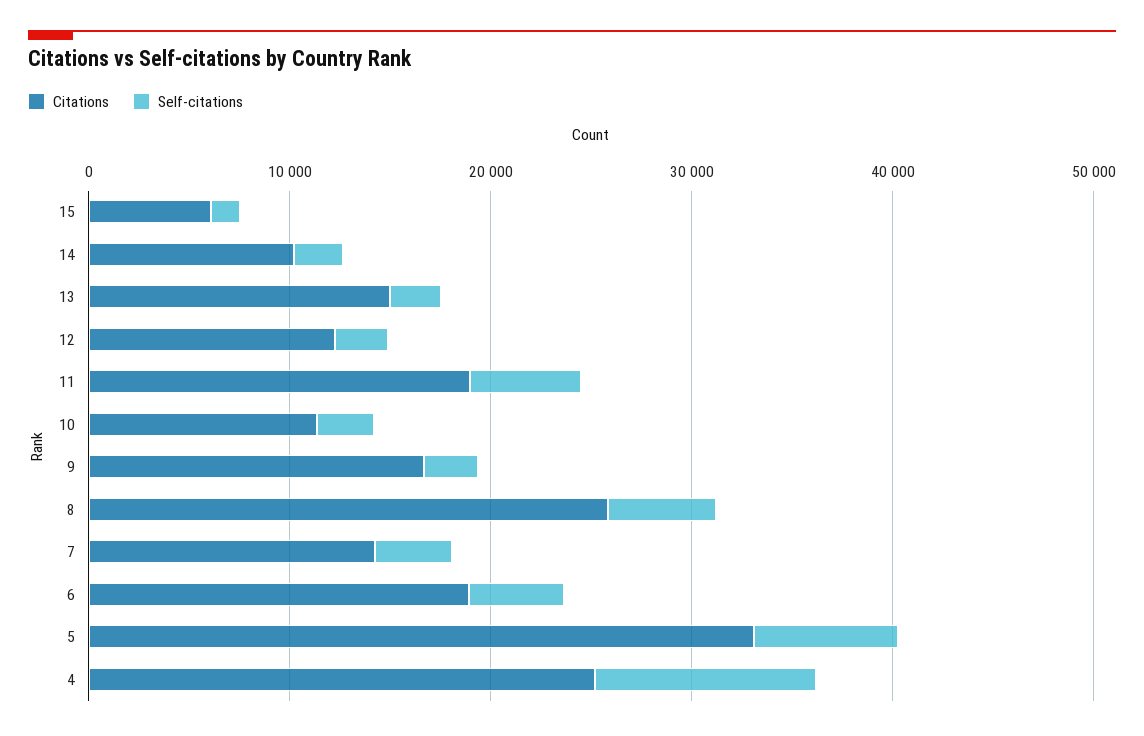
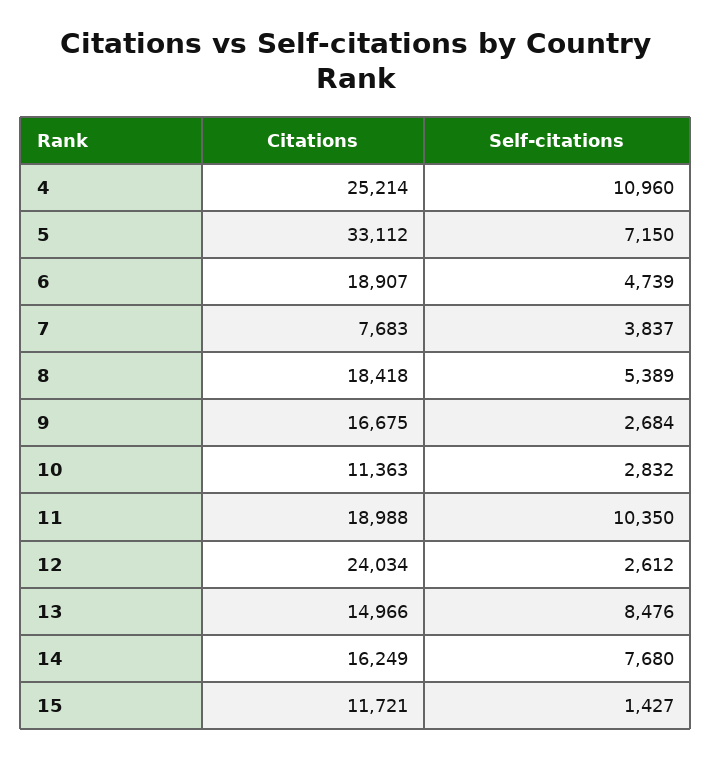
Citations, 15: 6000 -> 11721
Citations, 14: 10000 -> 16249
Self-citations, 14: 2000 -> 7680
Self-citations, 13: 2000 -> 8476
Citations, 12: 12000 -> 24034
Self-citations, 11: 6000 -> 10350
Citations, 8: 26000 -> 18418
Citations, 7: 14000 -> 7683

